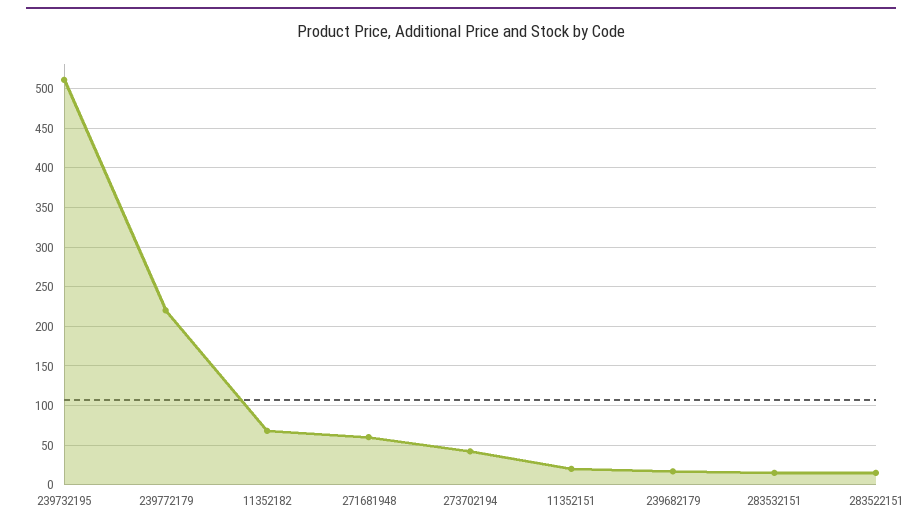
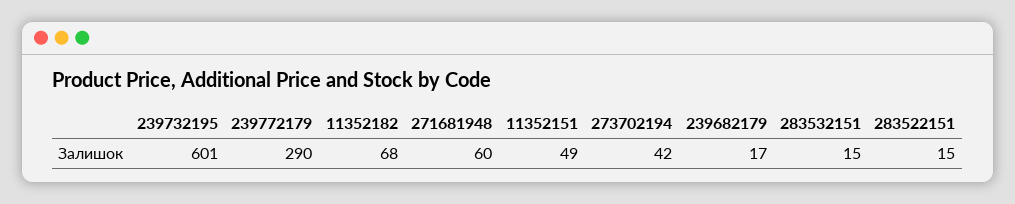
239732195: 510 -> 601
239772179: 220 -> 290
11352151: 20 -> 49

